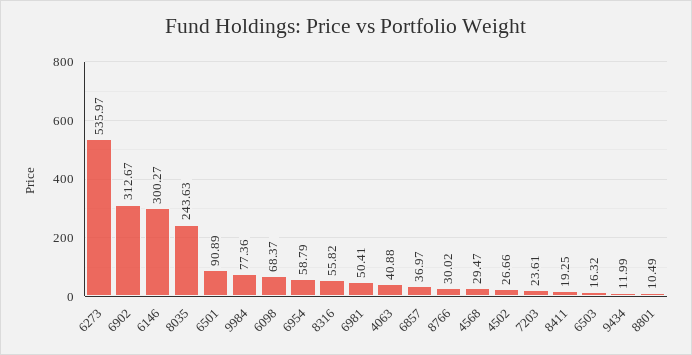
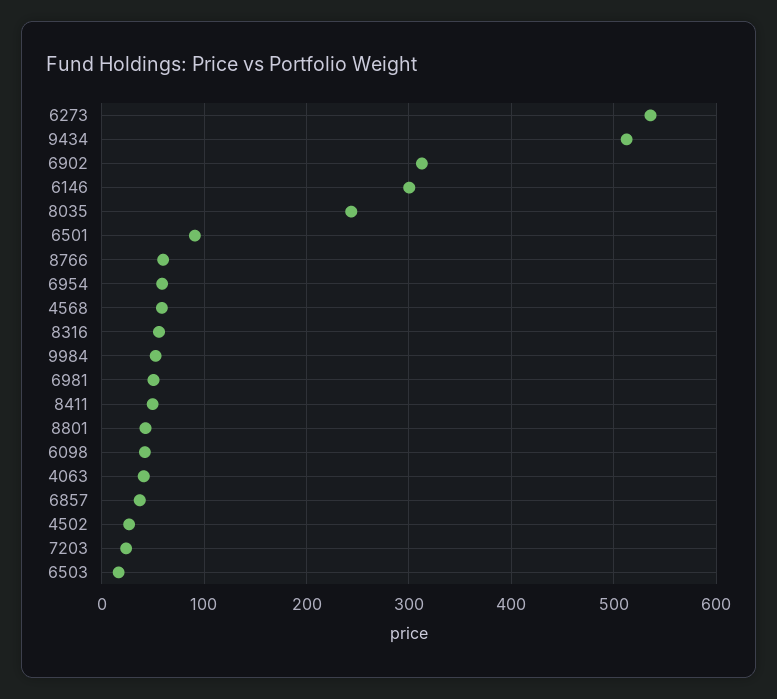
9984: 77.36 -> 50
6098: 68.37 -> 40
8766: 30.02 -> 60
4568: 29.47 -> 60
8411: 19.25 -> 50
9434: 11.99 -> 510
8801: 10.49 -> 40

